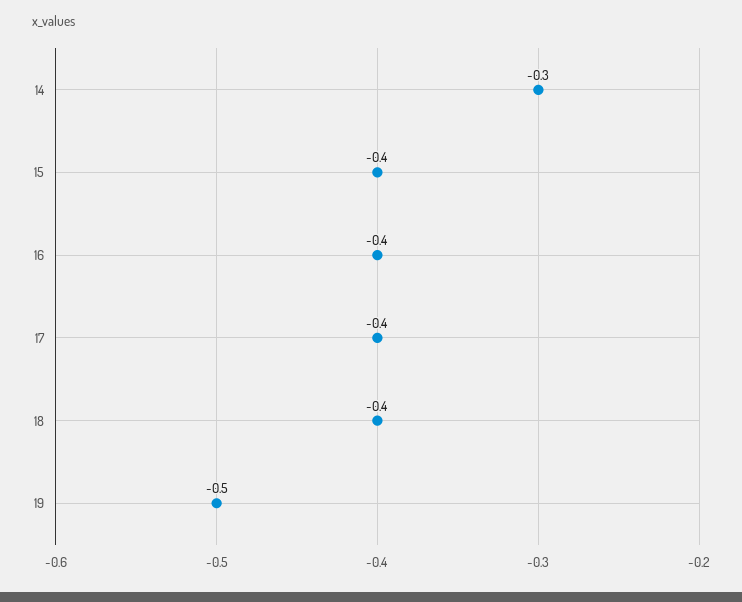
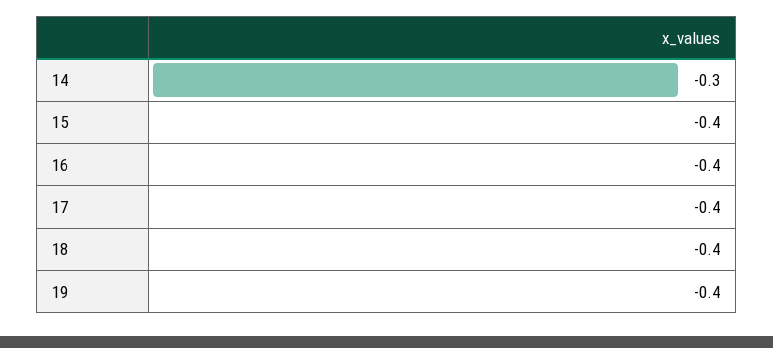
19: -0.5 -> -0.4

